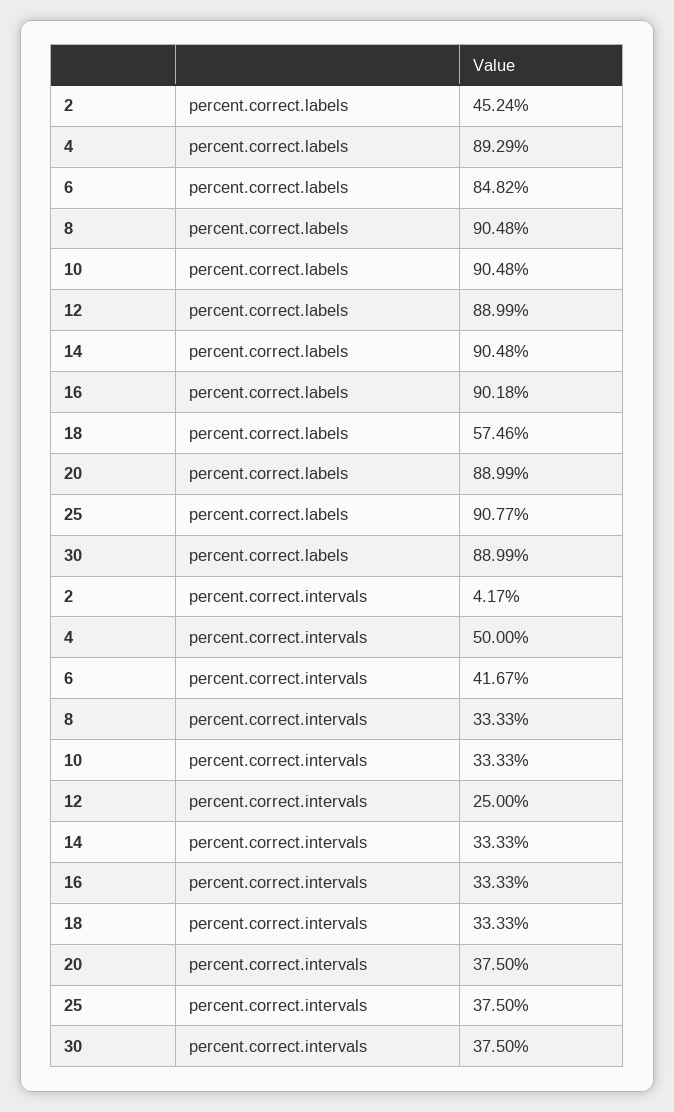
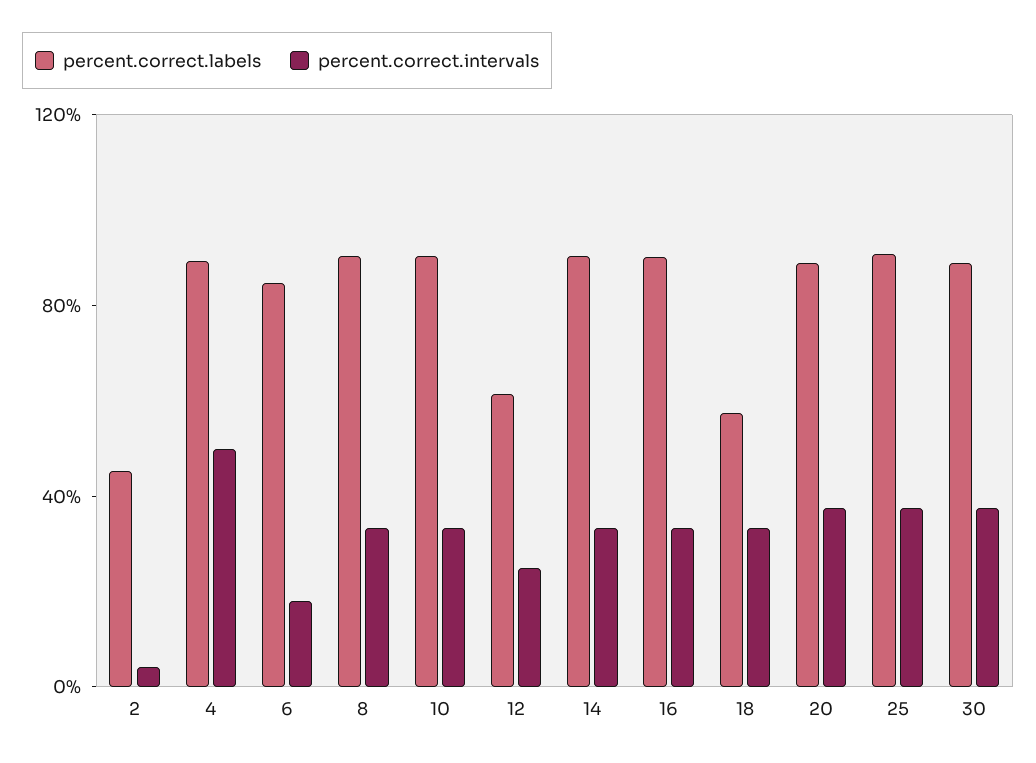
percent.correct.labels, 12: 88.99 -> 60
percent.correct.intervals, 6: 41.67 -> 20

